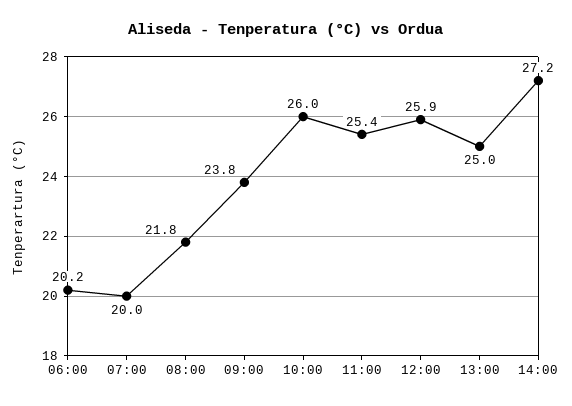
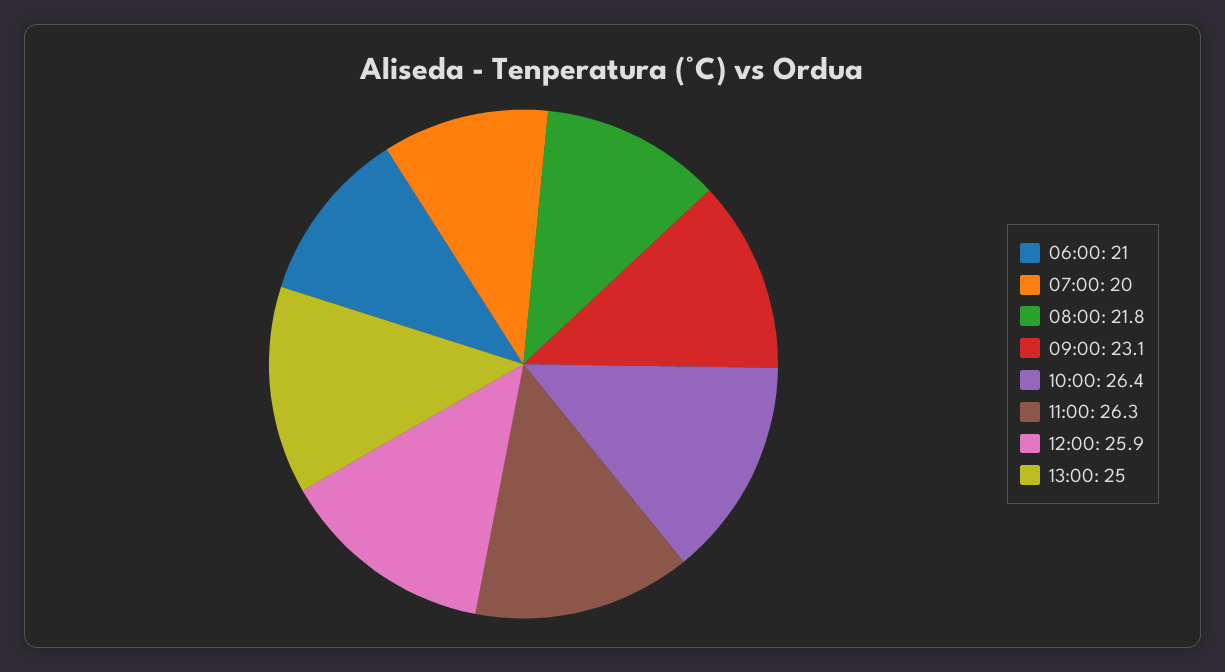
06:00: 20.2 -> 21
09:00: 23.8 -> 23.1
10:00: 26 -> 26.4
11:00: 25.4 -> 26.3
14:00: 27.2 -> none

